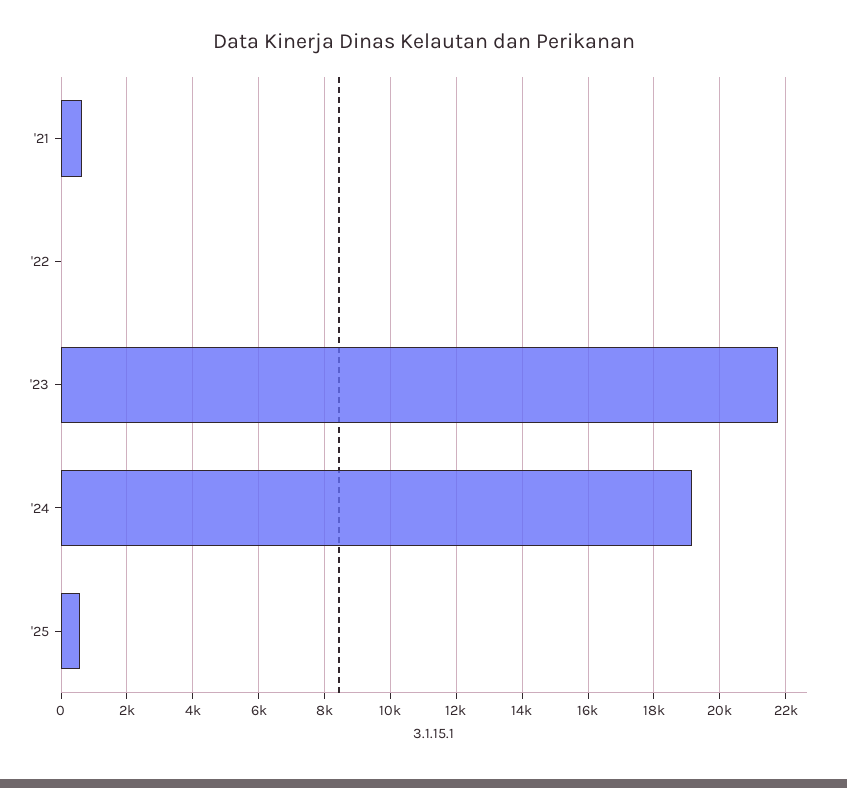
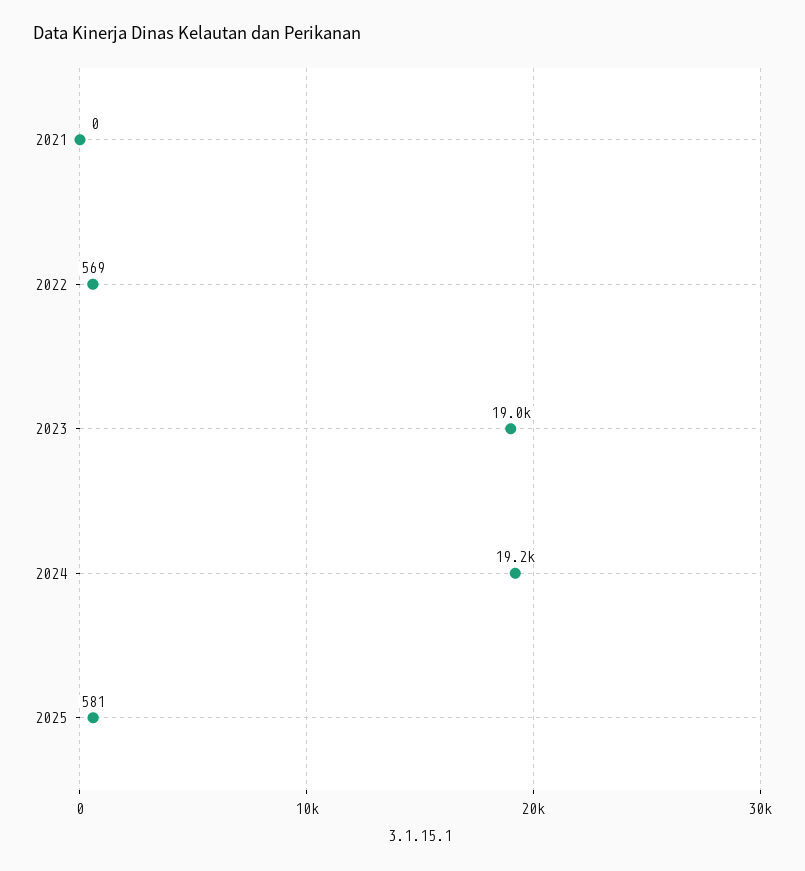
'21: 600 -> 0
'22: 0 -> 569
'23: 21800 -> 19000

